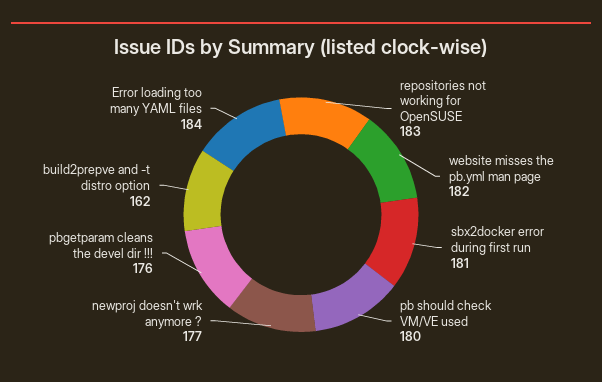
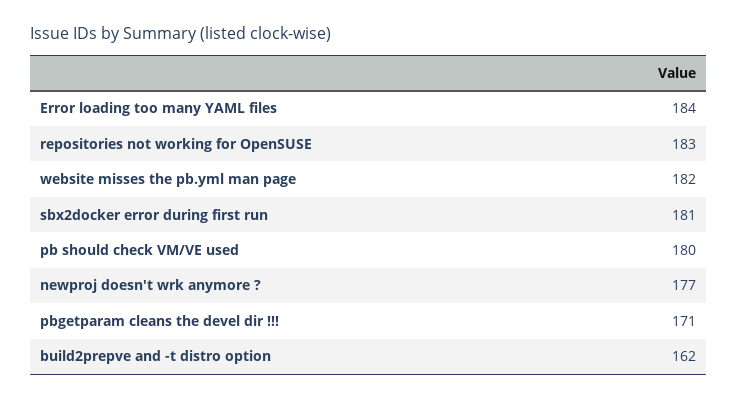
pbgetparam cleans the devel dir !!!: 176 -> 171

